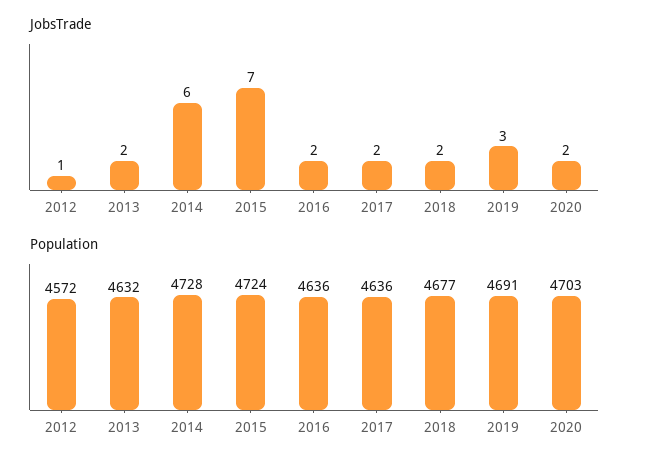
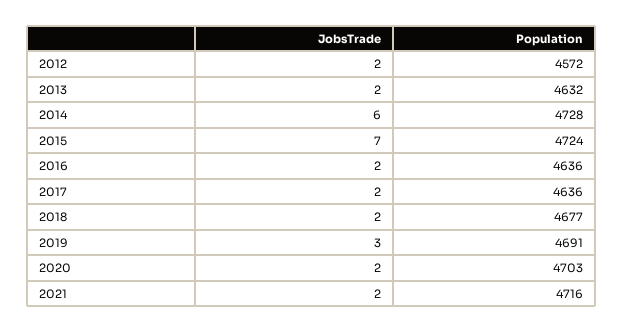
JobsTrade, 2012: 1 -> 2
JobsTrade, 2021: none -> 2
Population, 2021: none -> 4716

